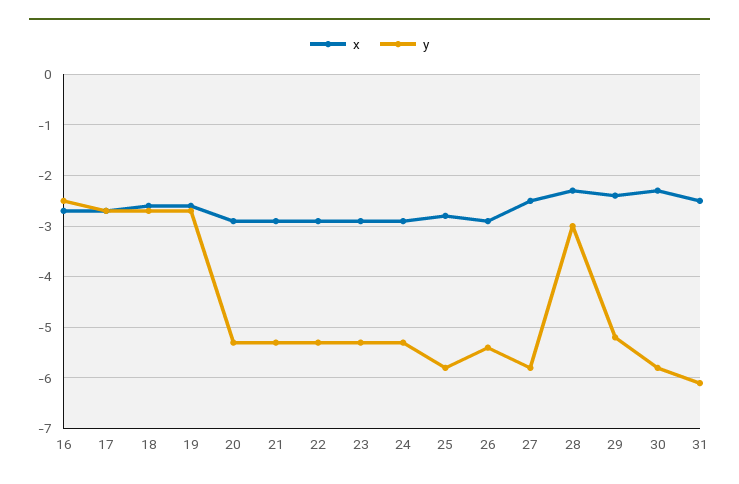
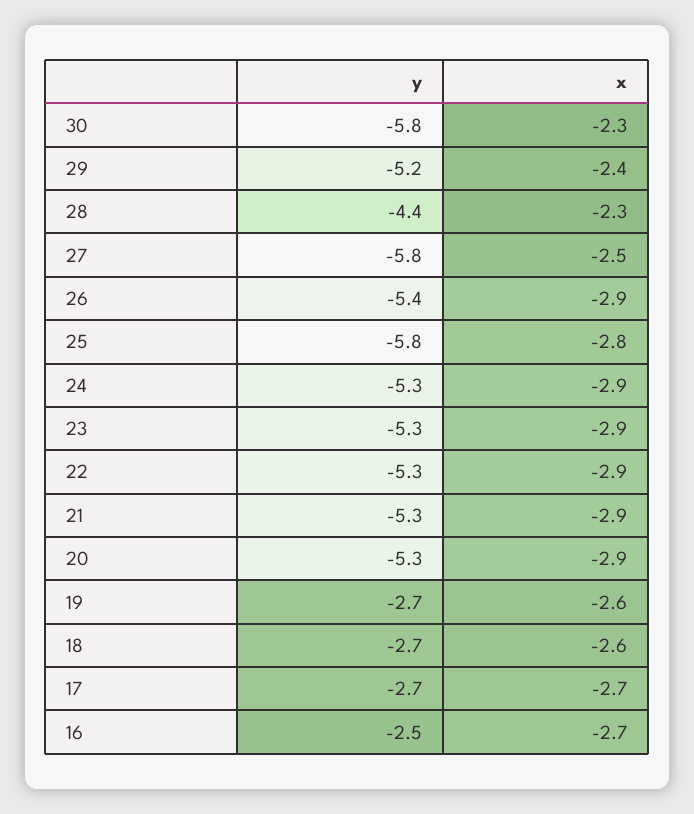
y, 28: -3 -> -4.4
x, 31: -2.5 -> none
y, 31: -6 -> none

